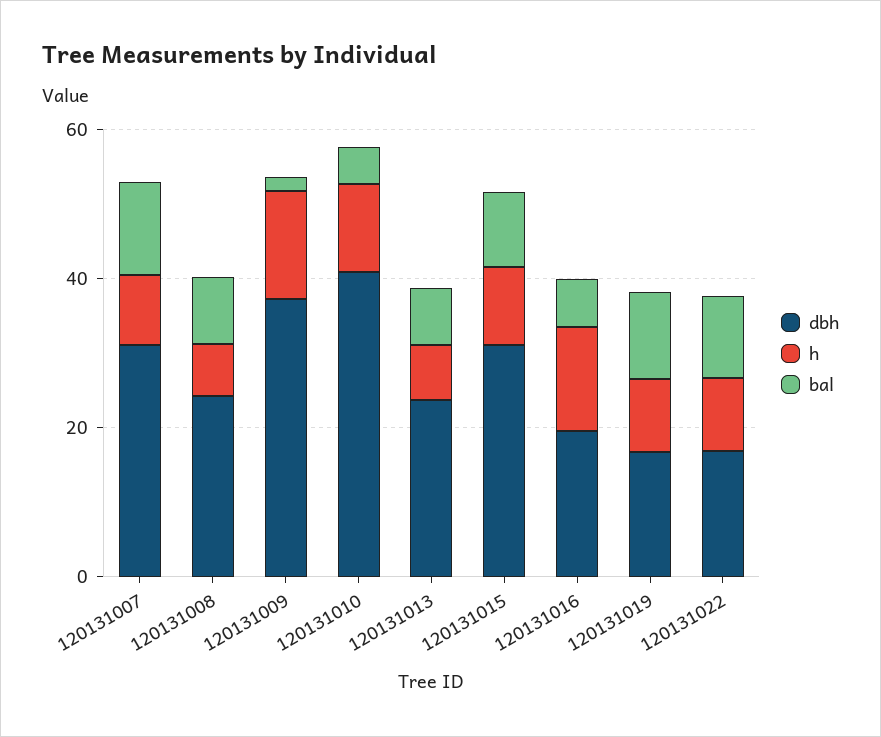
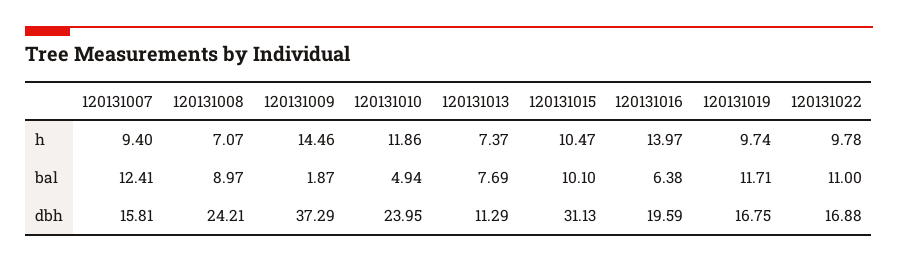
dbh, 120131007: 30 -> 15.81
dbh, 120131010: 40 -> 23.95
dbh, 120131013: 25 -> 11.29

